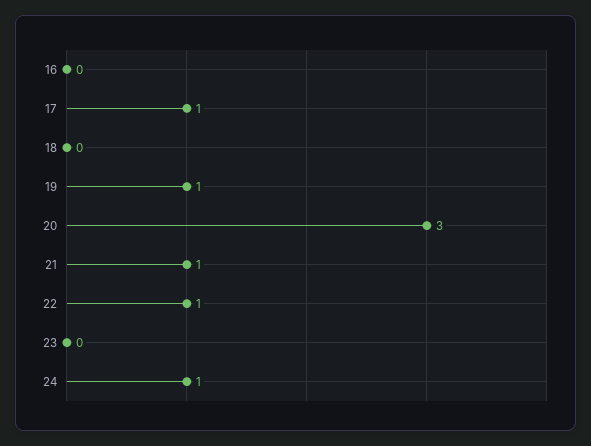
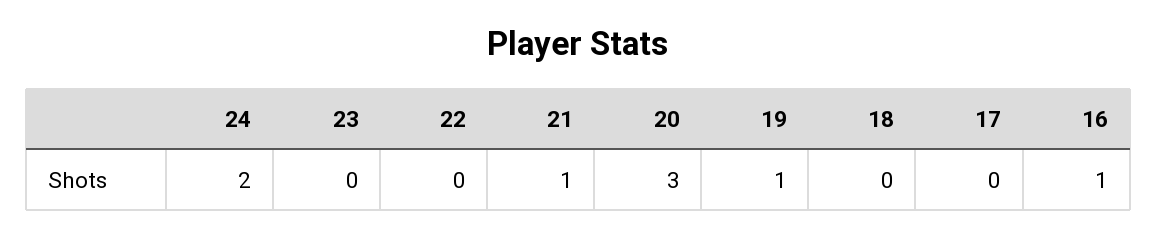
16: 0 -> 1
17: 1 -> 0
22: 1 -> 0
24: 1 -> 2

